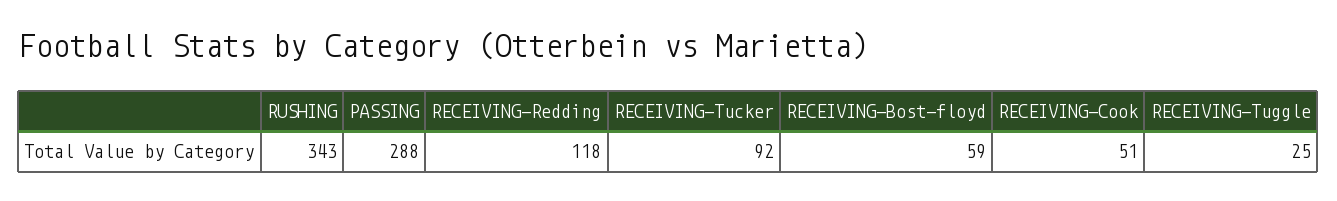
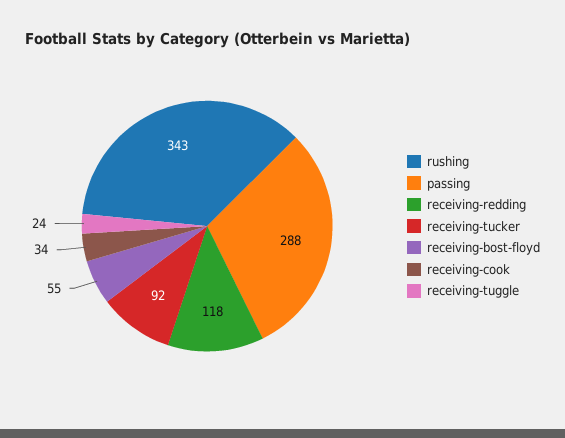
RECEIVING-Bost-floyd: 59 -> 55
RECEIVING-Cook: 51 -> 34
RECEIVING-Tuggle: 25 -> 24

